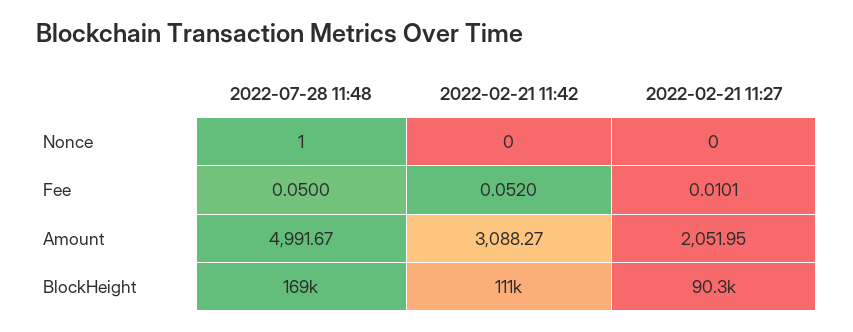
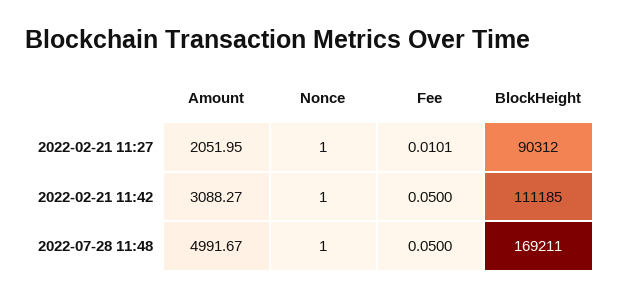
2022-02-21 11:42, Nonce: 0 -> 1
2022-02-21 11:27, Nonce: 0 -> 1
2022-02-21 11:42, Fee: 0.052 -> 0.05

